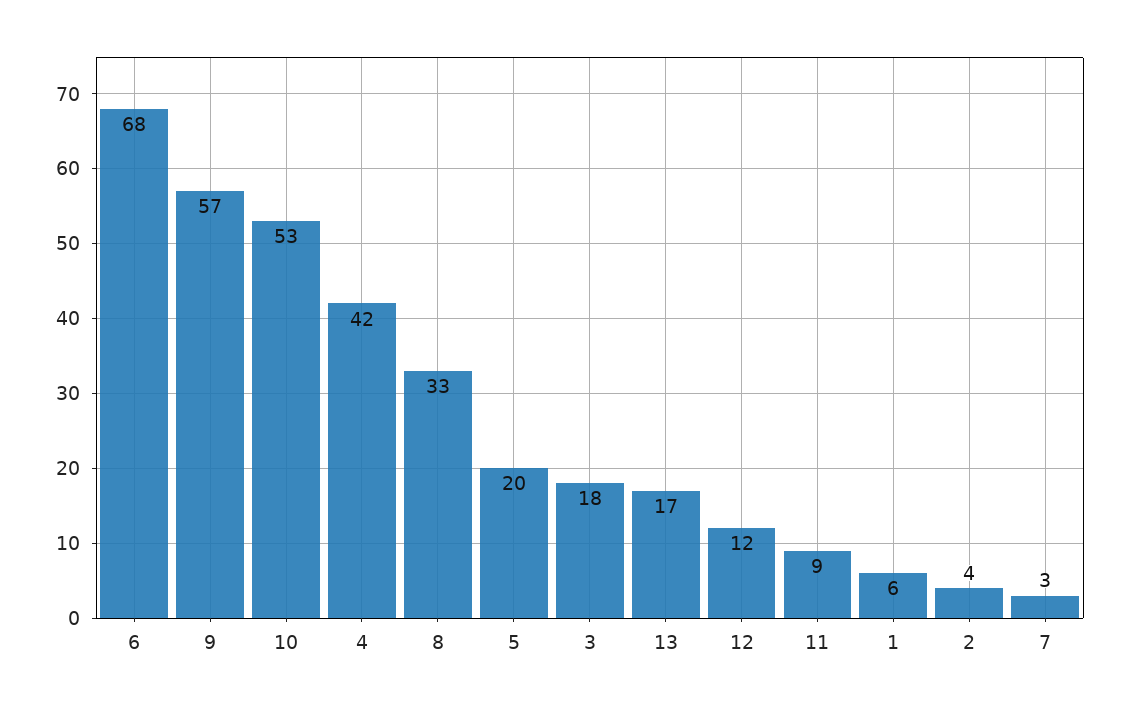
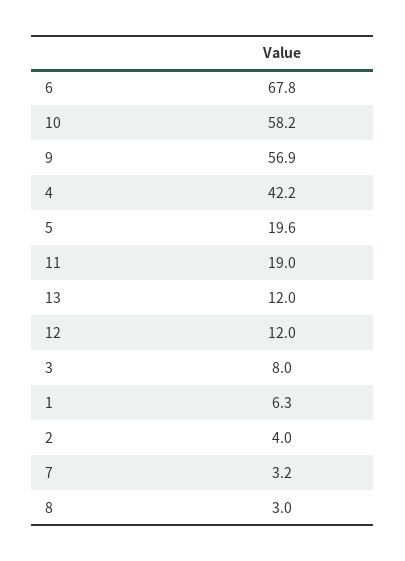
10: 53 -> 58.2
8: 33 -> 3
3: 18 -> 8
13: 17 -> 12
11: 9 -> 19

